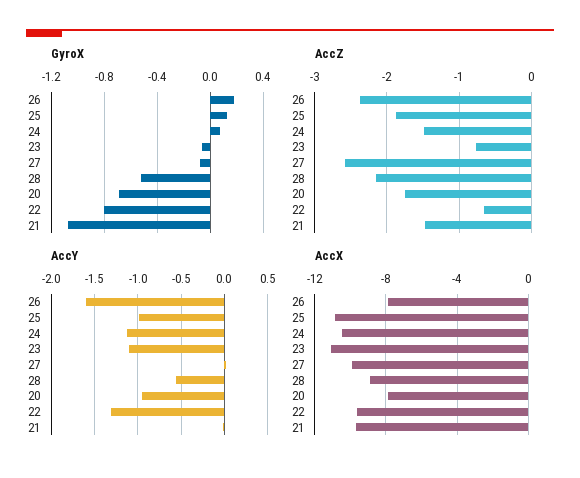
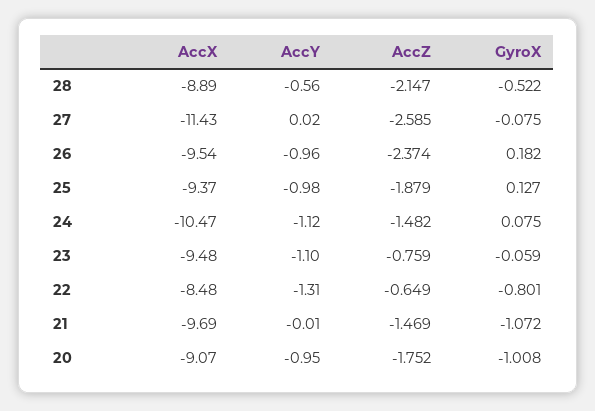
GyroX, 20: -0.7 -> -1.008
AccY, 26: -1.6 -> -0.96
AccX, 26: -8 -> -9.54
AccX, 25: -11 -> -9.37
AccX, 23: -11 -> -9.48
AccX, 27: -10 -> -11.43
AccX, 20: -8 -> -9.07
AccX, 22: -9.5 -> -8.48

